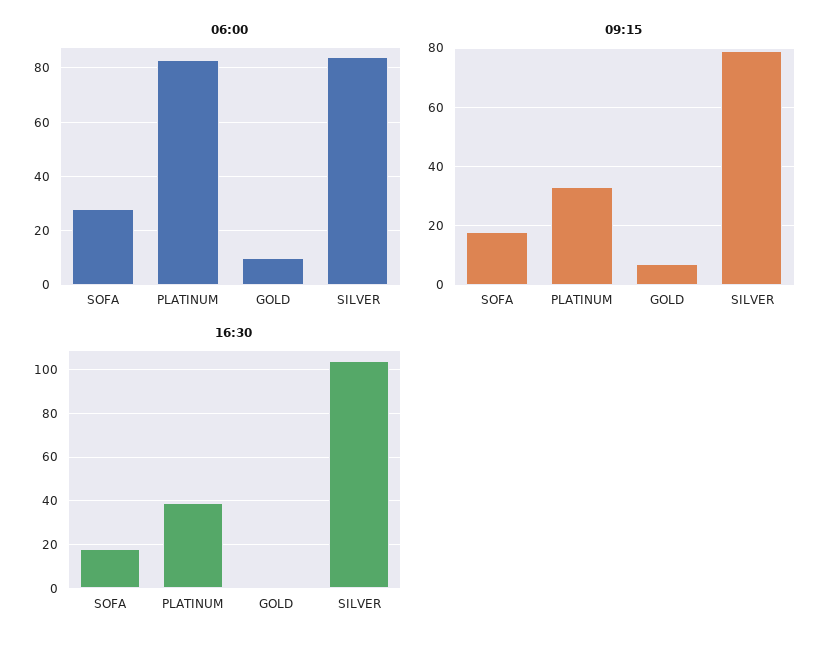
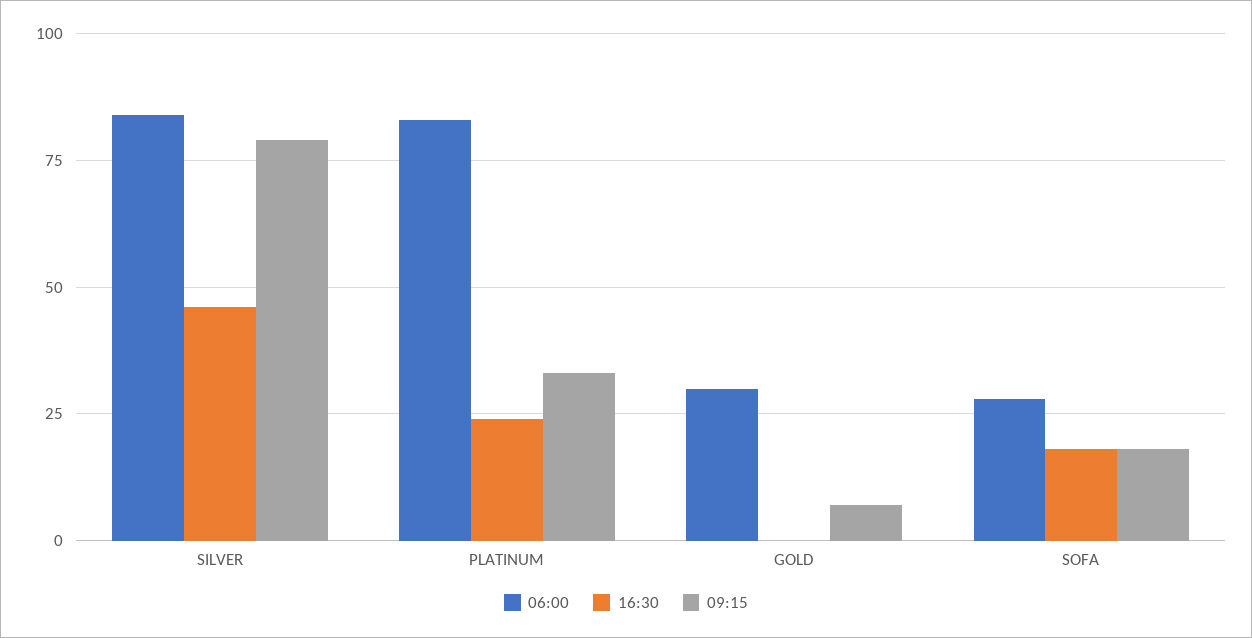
06:00, GOLD: 10 -> 30
16:30, PLATINUM: 40 -> 25
16:30, SILVER: 105 -> 45

